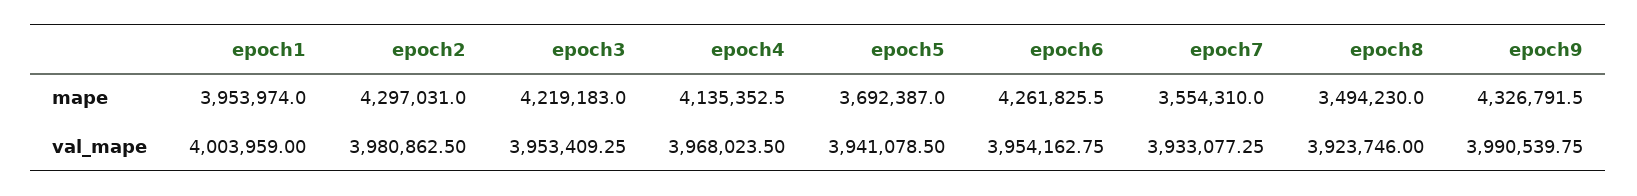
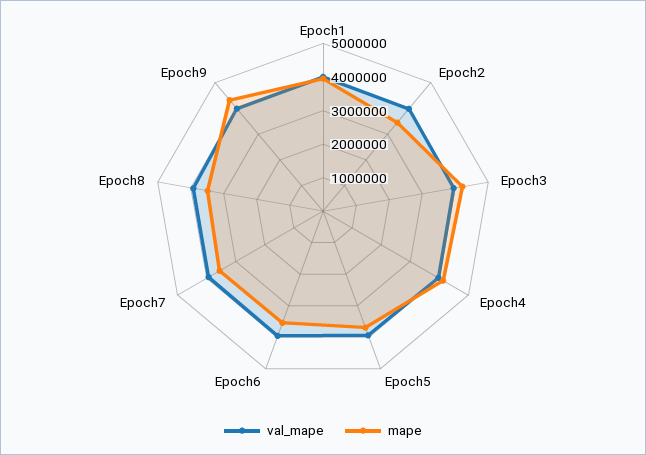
mape, epoch2: 4297031 -> 3500000
mape, epoch6: 4261825.5 -> 3500000

